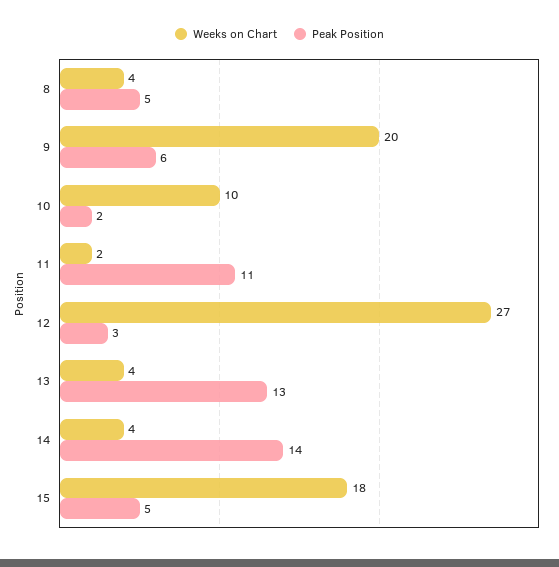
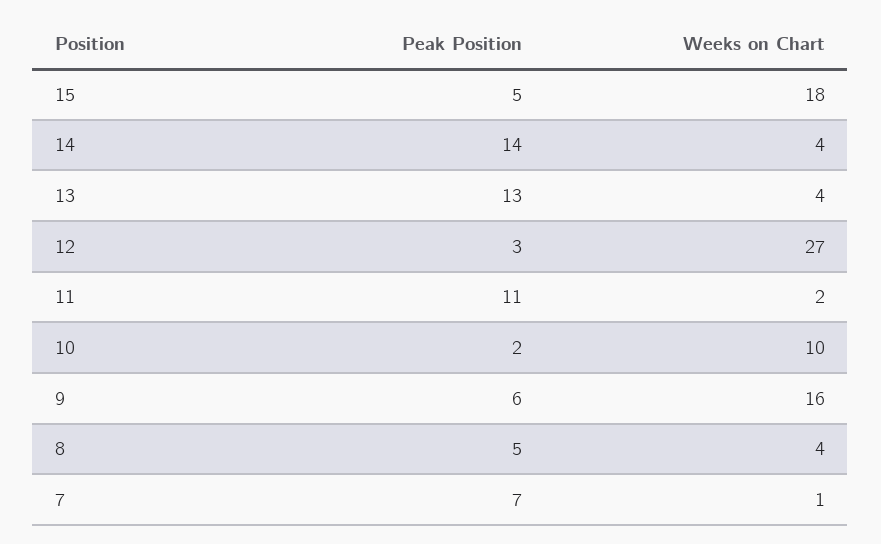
Weeks on Chart, 9: 20 -> 16
Peak Position, 7: none -> 7
Weeks on Chart, 7: none -> 1

